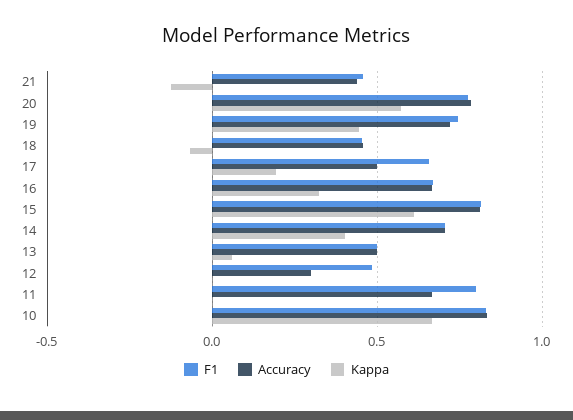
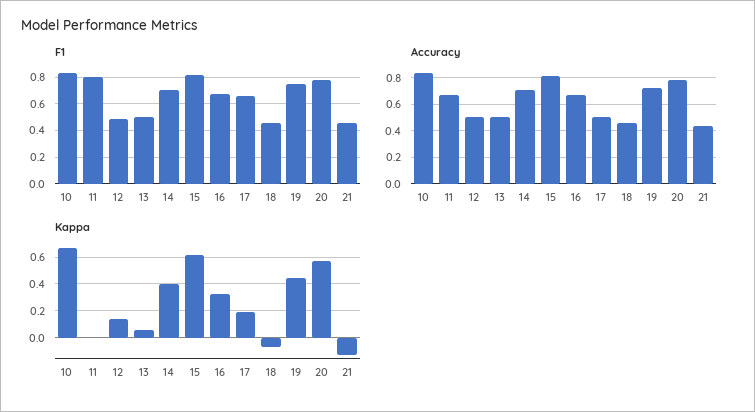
Accuracy, 12: 0.3 -> 0.5
Kappa, 12: 0 -> 0.15

